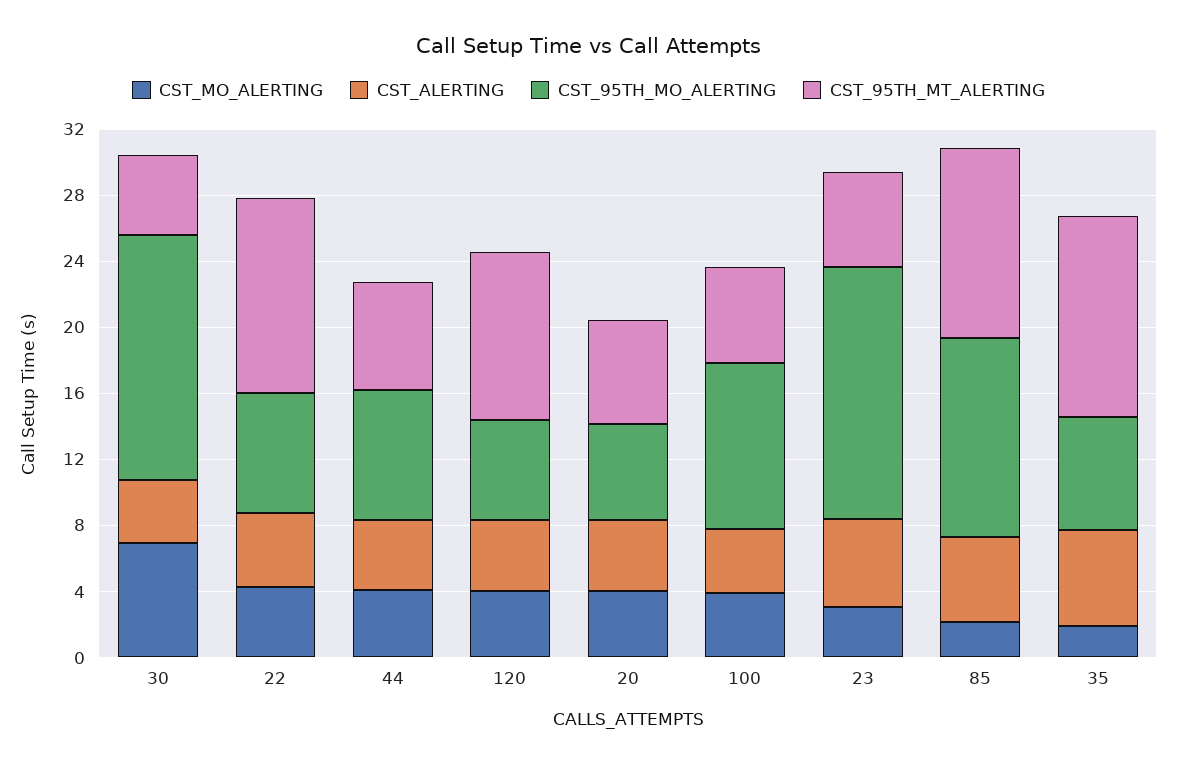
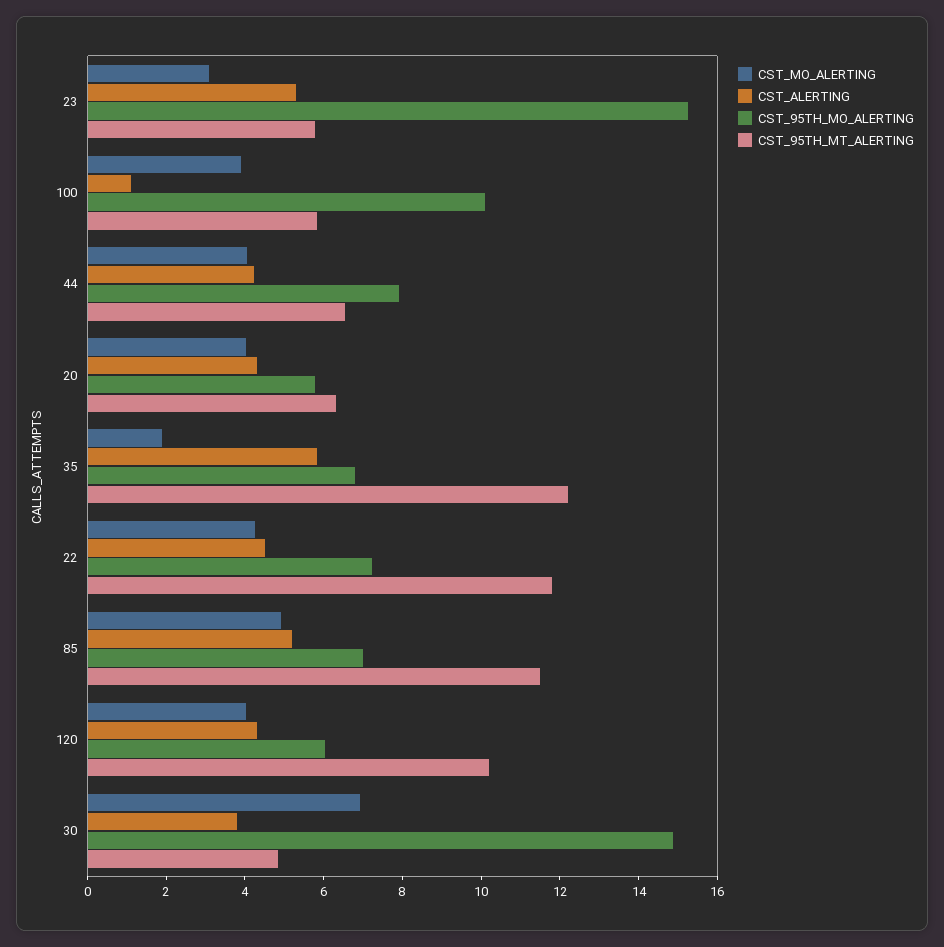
CST_ALERTING, 100: 4 -> 1
CST_MO_ALERTING, 85: 2 -> 5
CST_95TH_MO_ALERTING, 85: 12 -> 7

